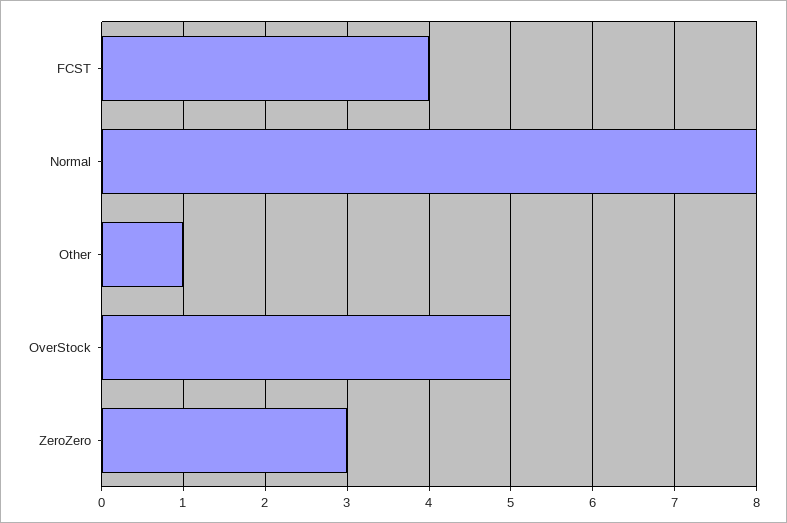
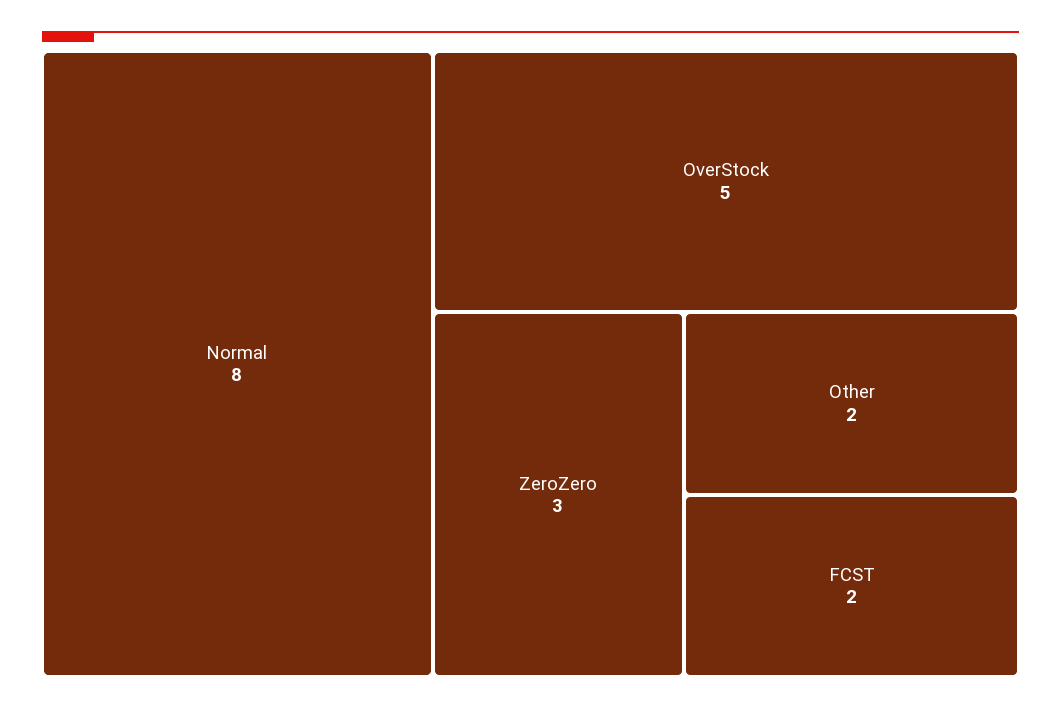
FCST: 4 -> 2
Other: 1 -> 2

